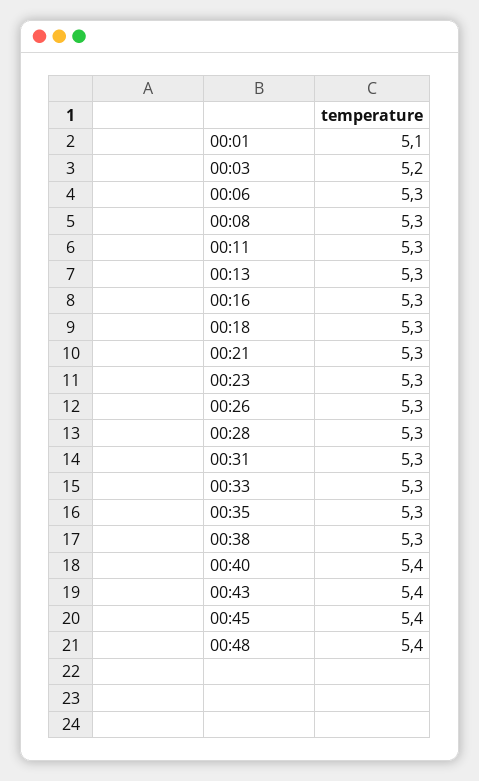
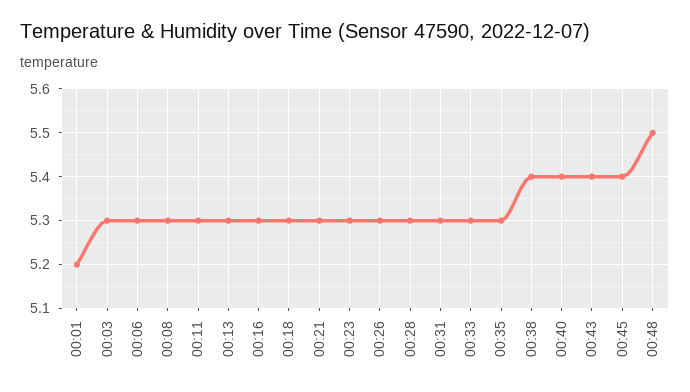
00:01: 5.1 -> 5.2
00:03: 5.2 -> 5.3
00:38: 5.3 -> 5.4
00:48: 5.4 -> 5.5

